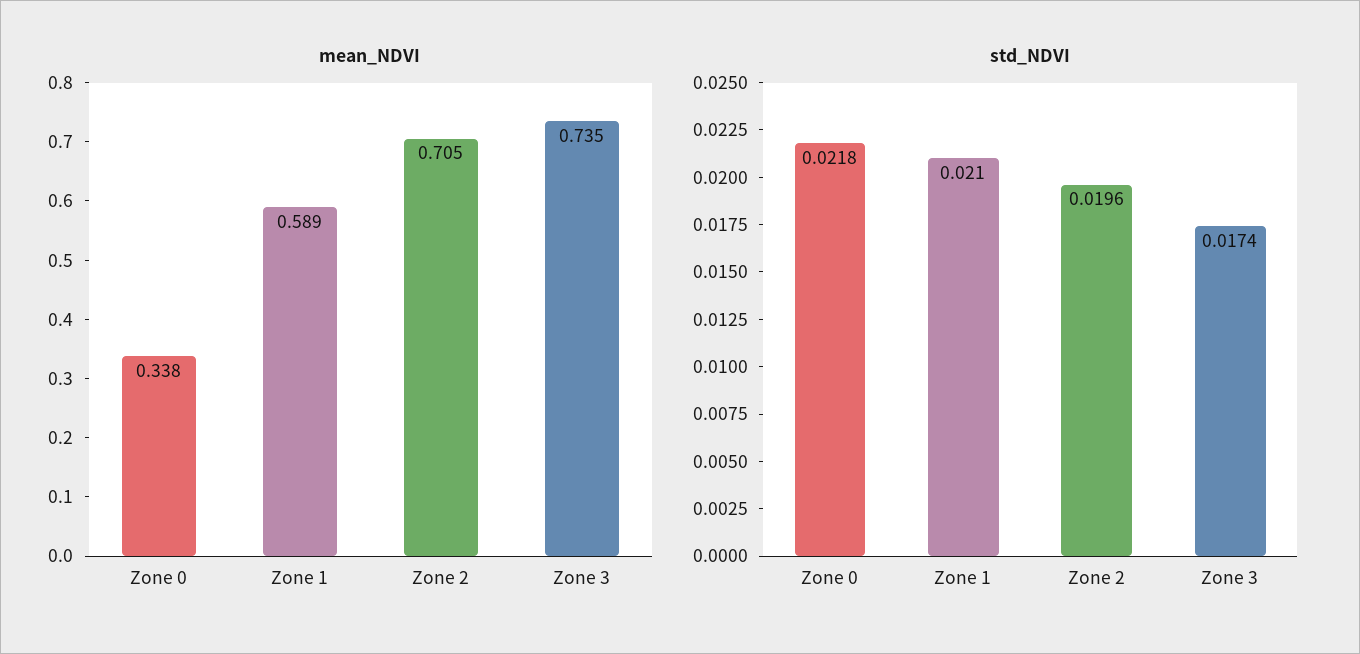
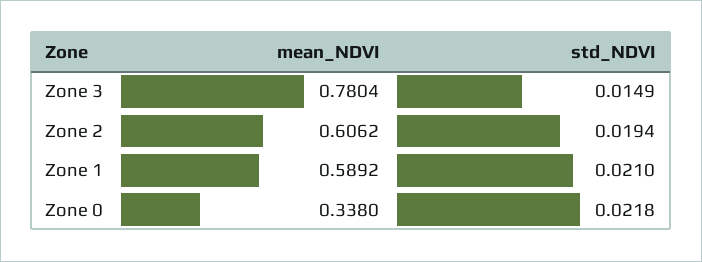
mean_NDVI, Zone 2: 0.705 -> 0.6062
mean_NDVI, Zone 3: 0.735 -> 0.7804
std_NDVI, Zone 2: 0.0196 -> 0.0194
std_NDVI, Zone 3: 0.0174 -> 0.0149

